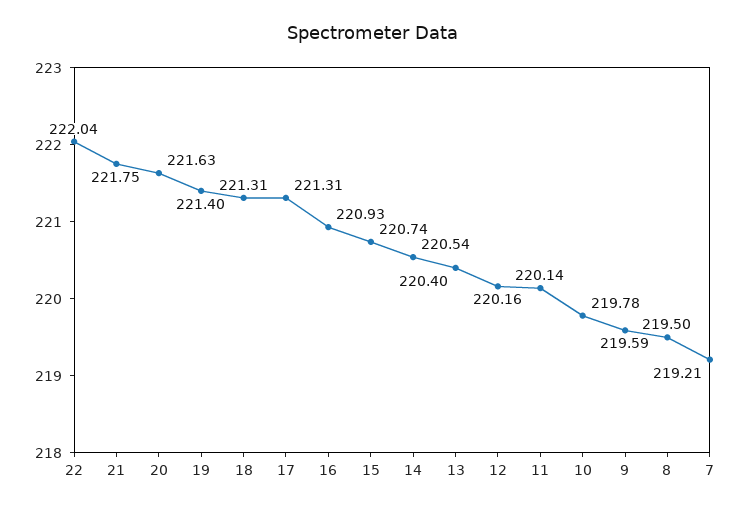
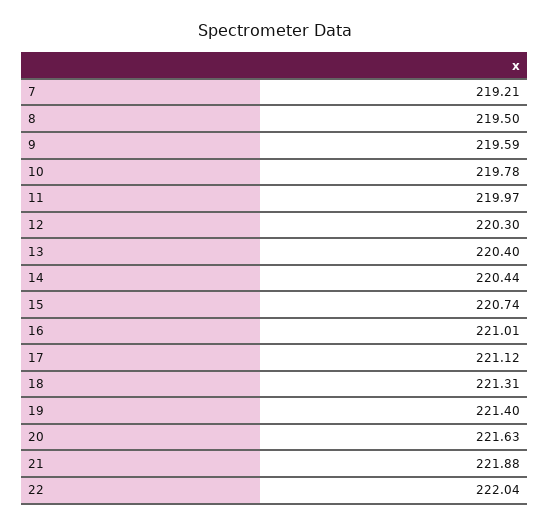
21: 221.75 -> 221.88
17: 221.31 -> 221.12
16: 220.93 -> 221.01
14: 220.54 -> 220.44
12: 220.16 -> 220.3
11: 220.14 -> 219.97

